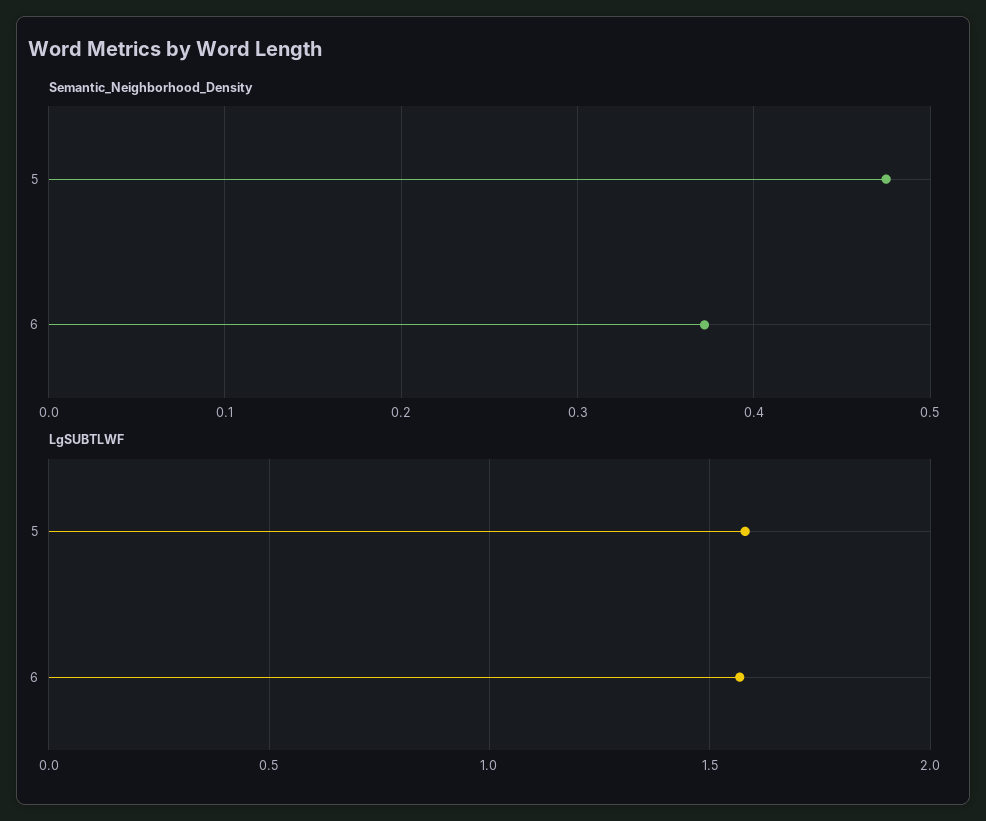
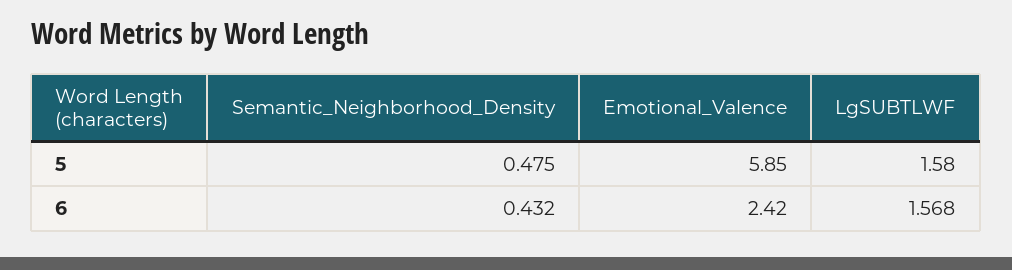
Semantic_Neighborhood_Density, 6: 0.37 -> 0.432
Emotional_Valence, 5: none -> 5.85
Emotional_Valence, 6: none -> 2.42

